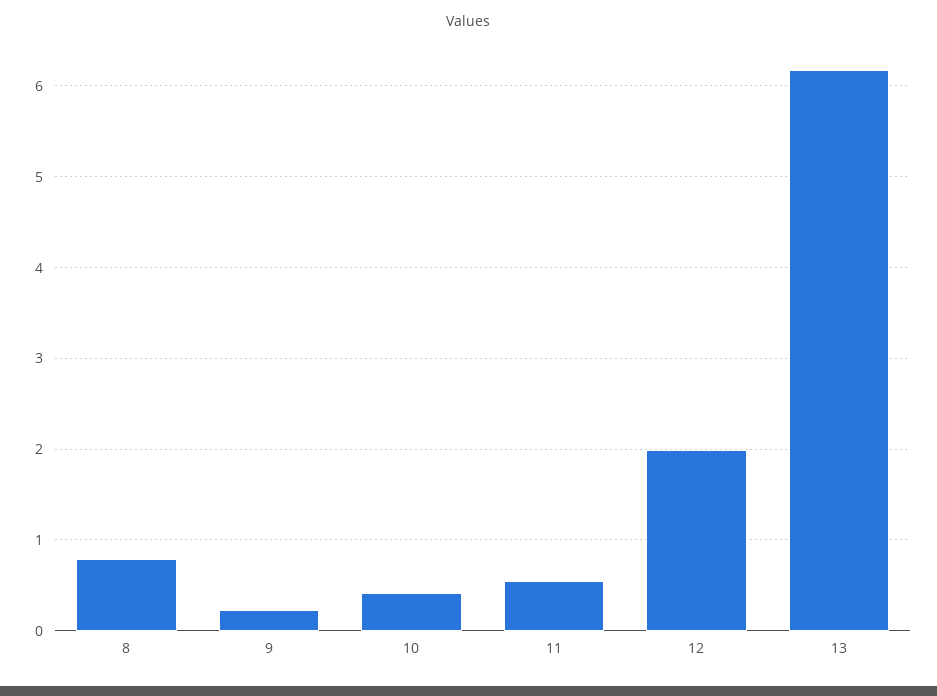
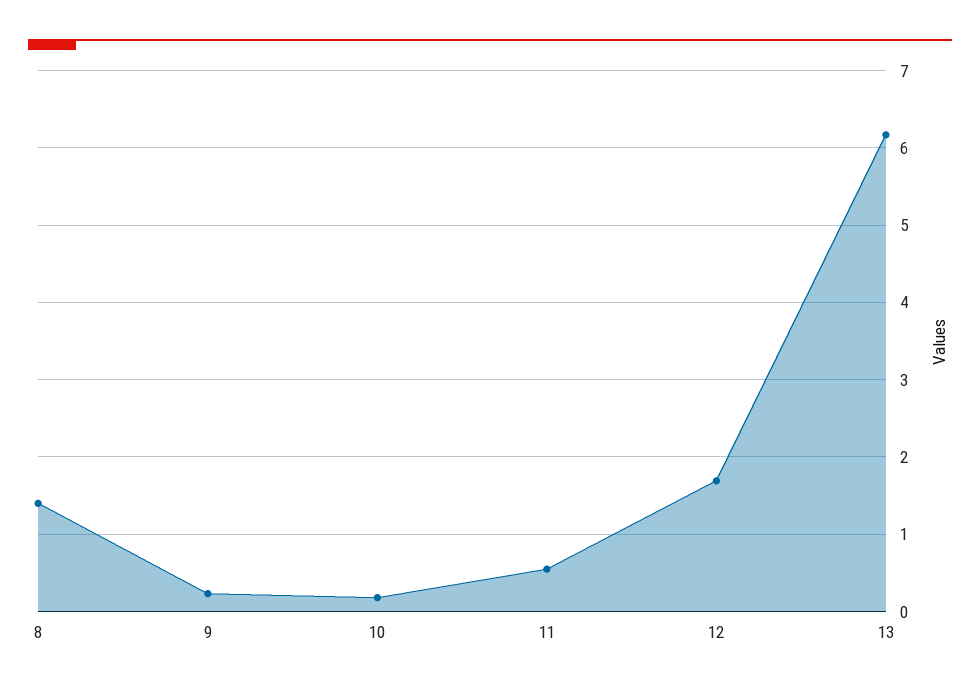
8: 0.8 -> 1.4
10: 0.4 -> 0.2
12: 2 -> 1.7

